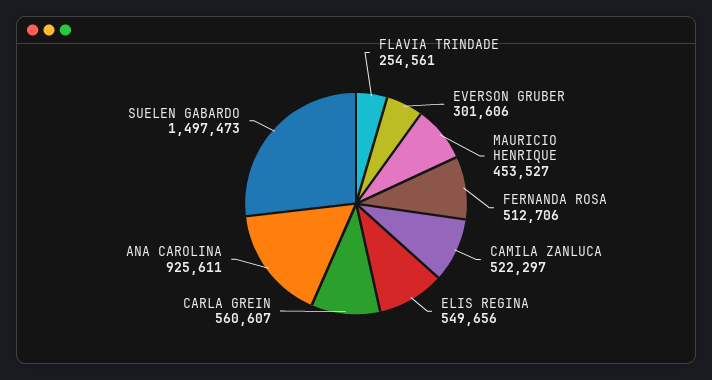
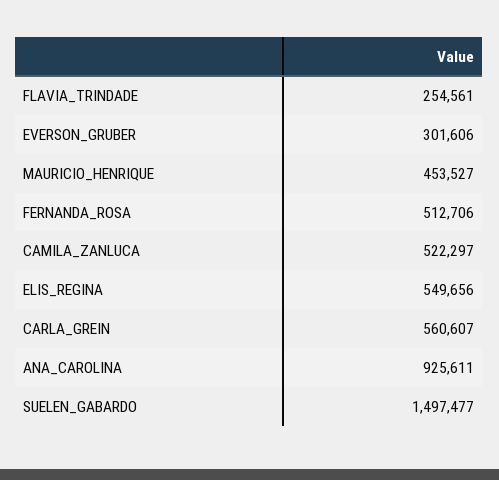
SUELEN GABARDO: 1497473 -> 1497477

